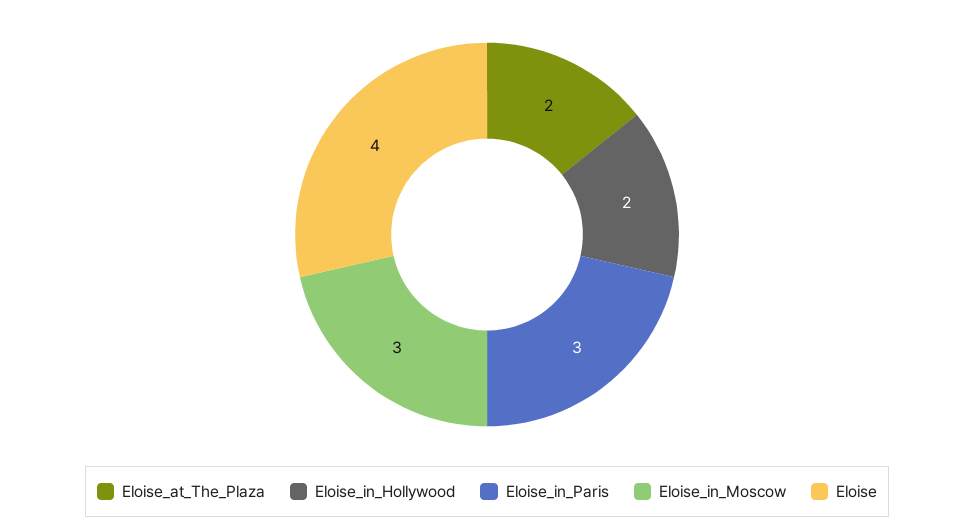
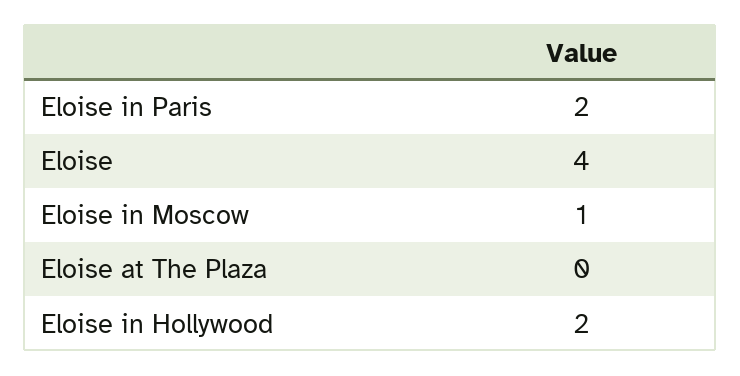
Eloise_at_The_Plaza: 2 -> 0
Eloise_in_Paris: 3 -> 2
Eloise_in_Moscow: 3 -> 1

